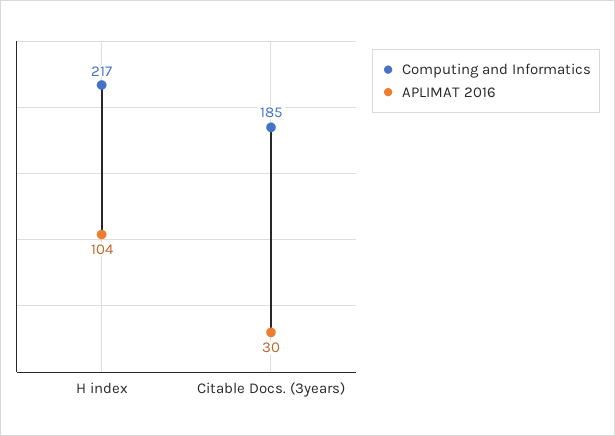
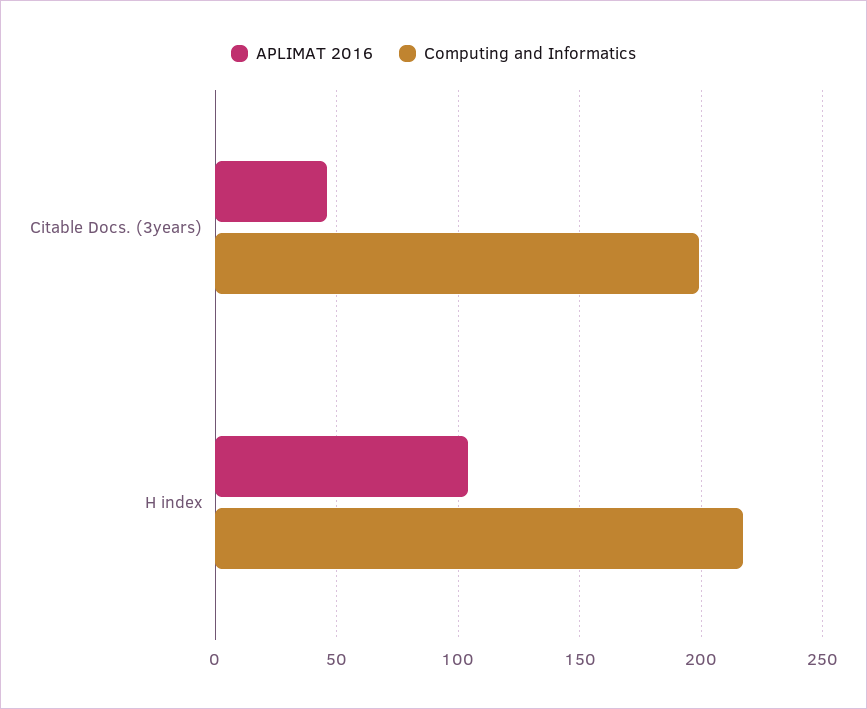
Computing and Informatics, Citable Docs. (3years): 185 -> 200
APLIMAT 2016, Citable Docs. (3years): 30 -> 45

